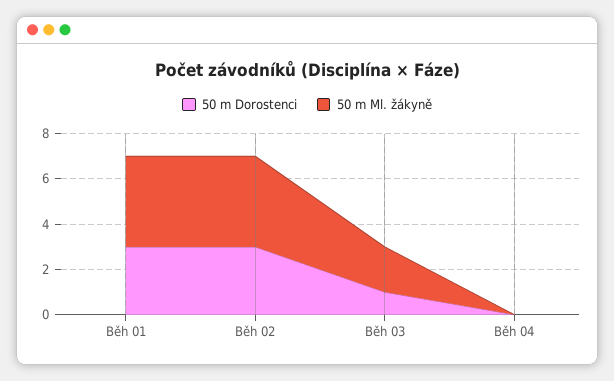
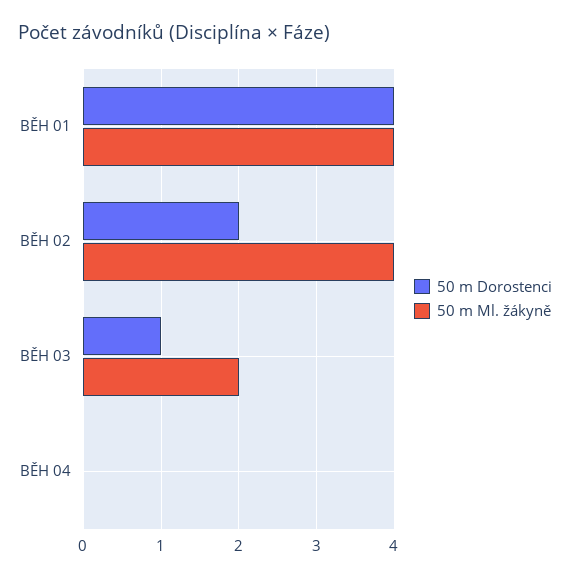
50 m Dorostenci, Běh 01: 3 -> 4
50 m Dorostenci, Běh 02: 3 -> 2

